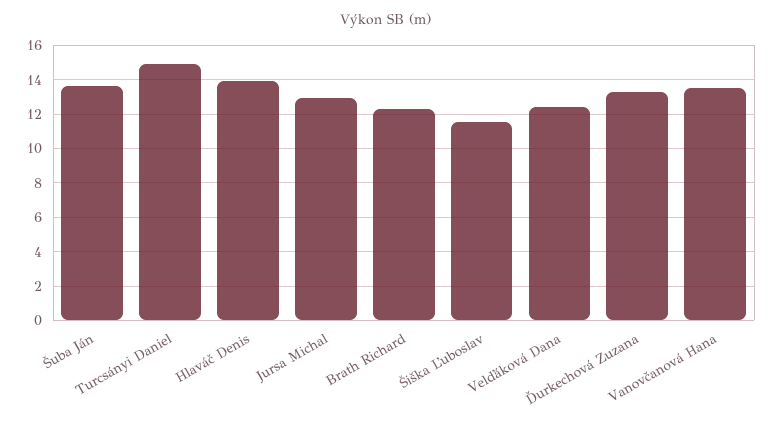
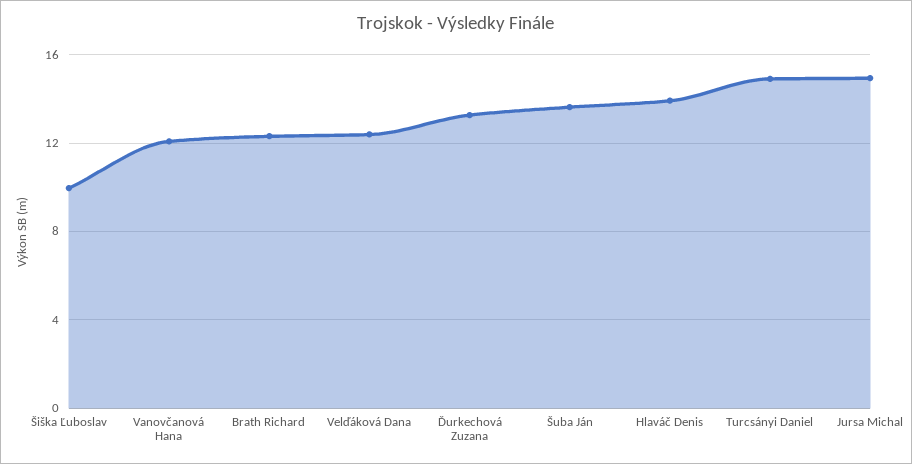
Jursa Michal: 13 -> 15
Šiška Ľuboslav: 11.5 -> 10
Vanovčanová Hana: 13.5 -> 12

